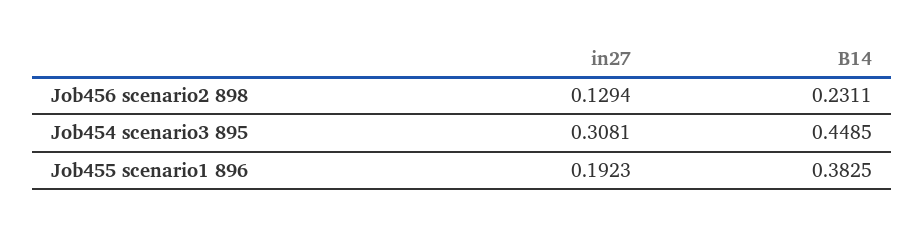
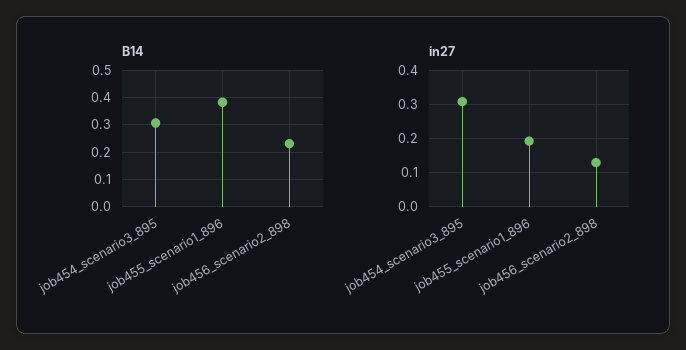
B14, Job454 scenario3 895: 0.4485 -> 0.3

